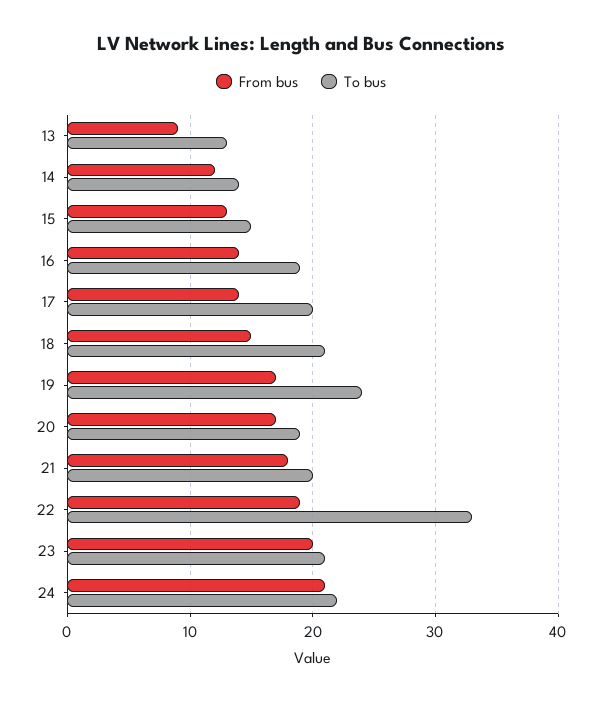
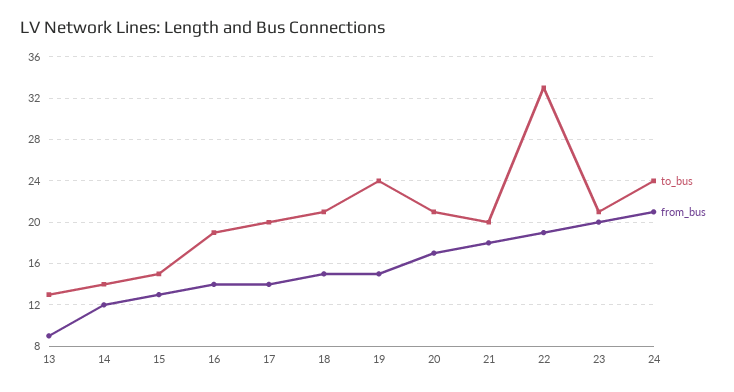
From bus, 19: 17 -> 15
To bus, 20: 19 -> 21
To bus, 24: 22 -> 24

